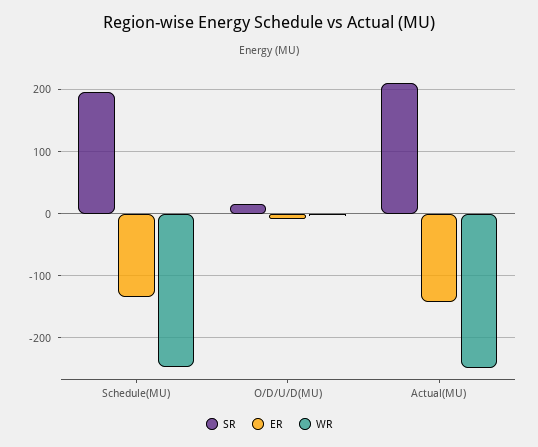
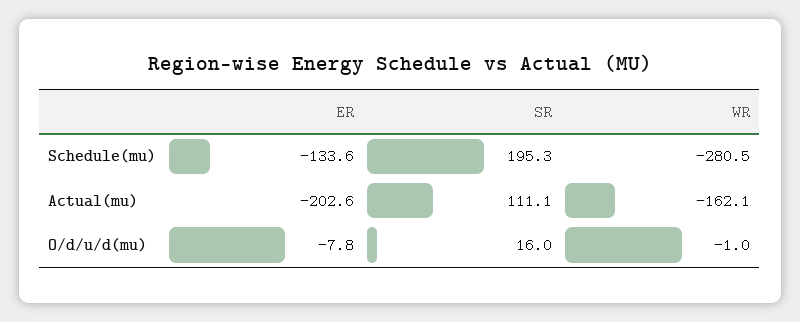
WR, Schedule(MU): -250 -> -280.5
SR, Actual(MU): 210 -> 111.1
ER, Actual(MU): -140 -> -202.6
WR, Actual(MU): -250 -> -162.1

